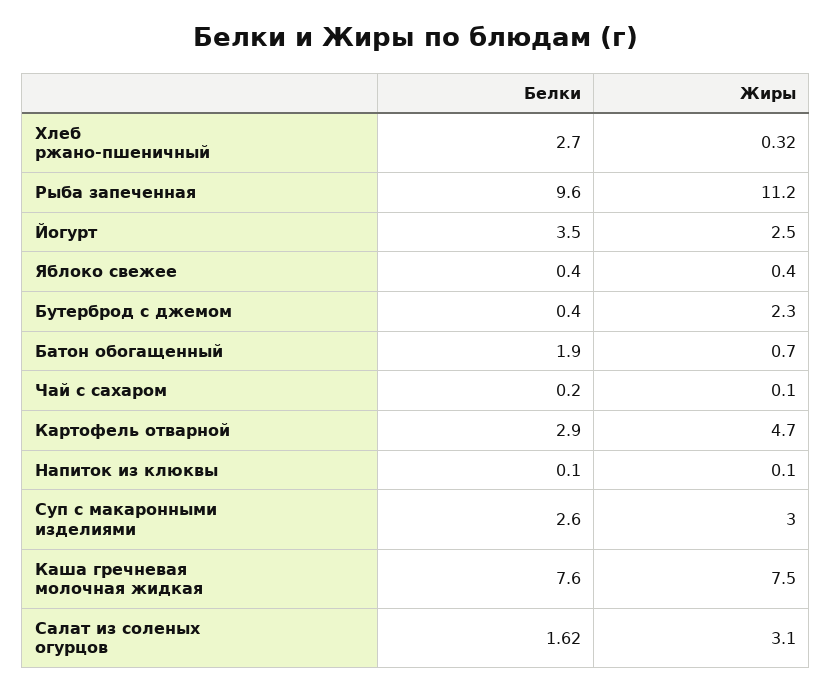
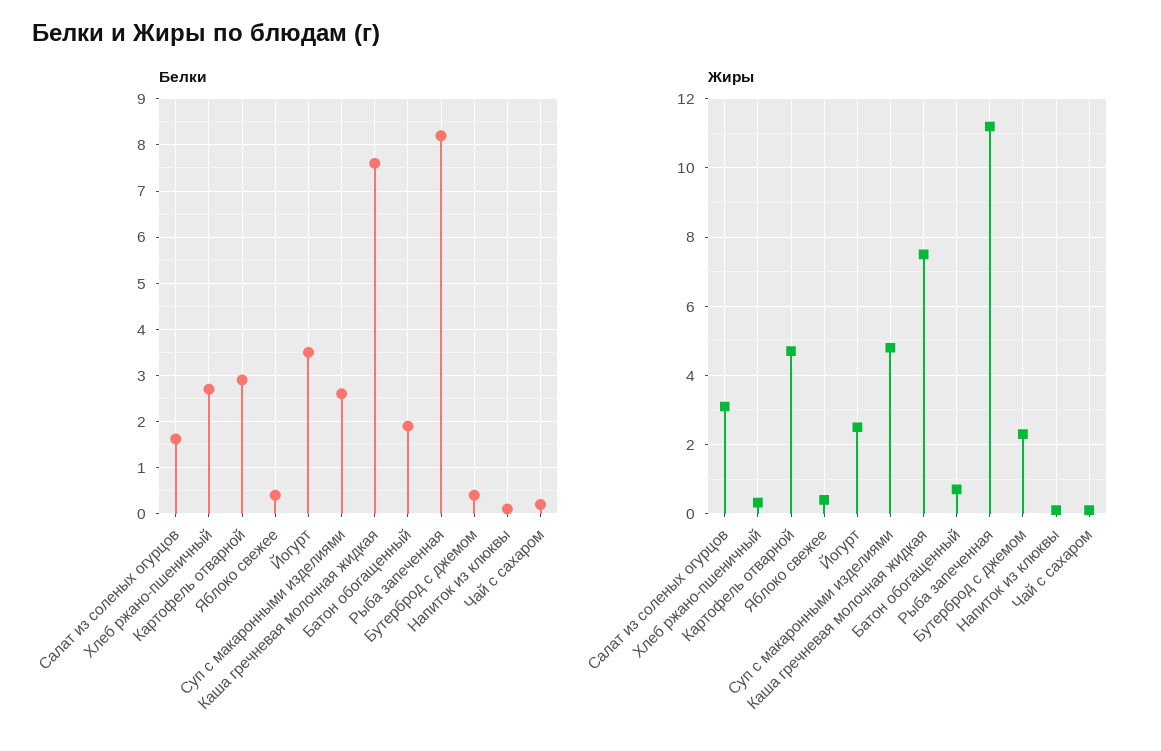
Белки, Рыба запеченная: 9.6 -> 8.2
Жиры, Суп с макаронными изделиями: 3 -> 4.8

